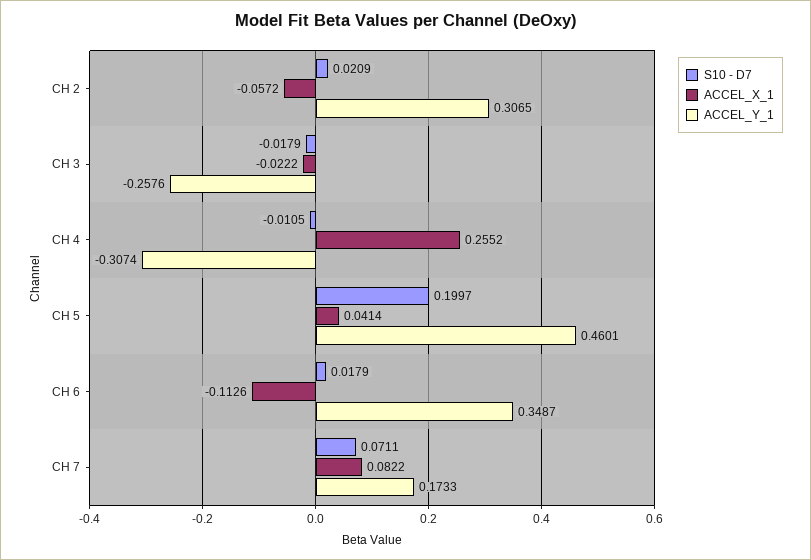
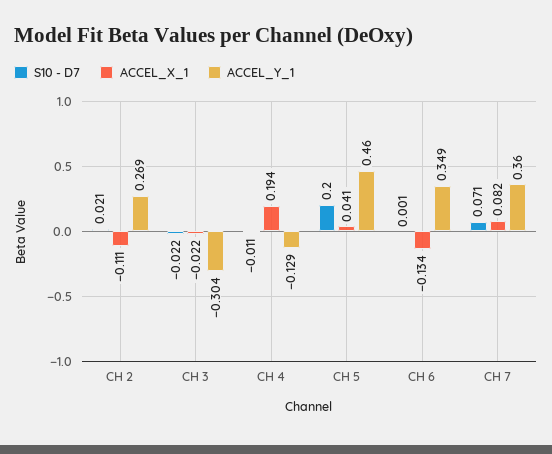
ACCEL_X_1, CH 2: -0.0572 -> -0.111
ACCEL_Y_1, CH 2: 0.3065 -> 0.269
S10 - D7, CH 3: -0.0179 -> -0.022
ACCEL_Y_1, CH 3: -0.2576 -> -0.304
ACCEL_X_1, CH 4: 0.2552 -> 0.194
ACCEL_Y_1, CH 4: -0.3074 -> -0.129
S10 - D7, CH 6: 0.0179 -> 0.001
ACCEL_X_1, CH 6: -0.1126 -> -0.134
ACCEL_Y_1, CH 7: 0.1733 -> 0.36

